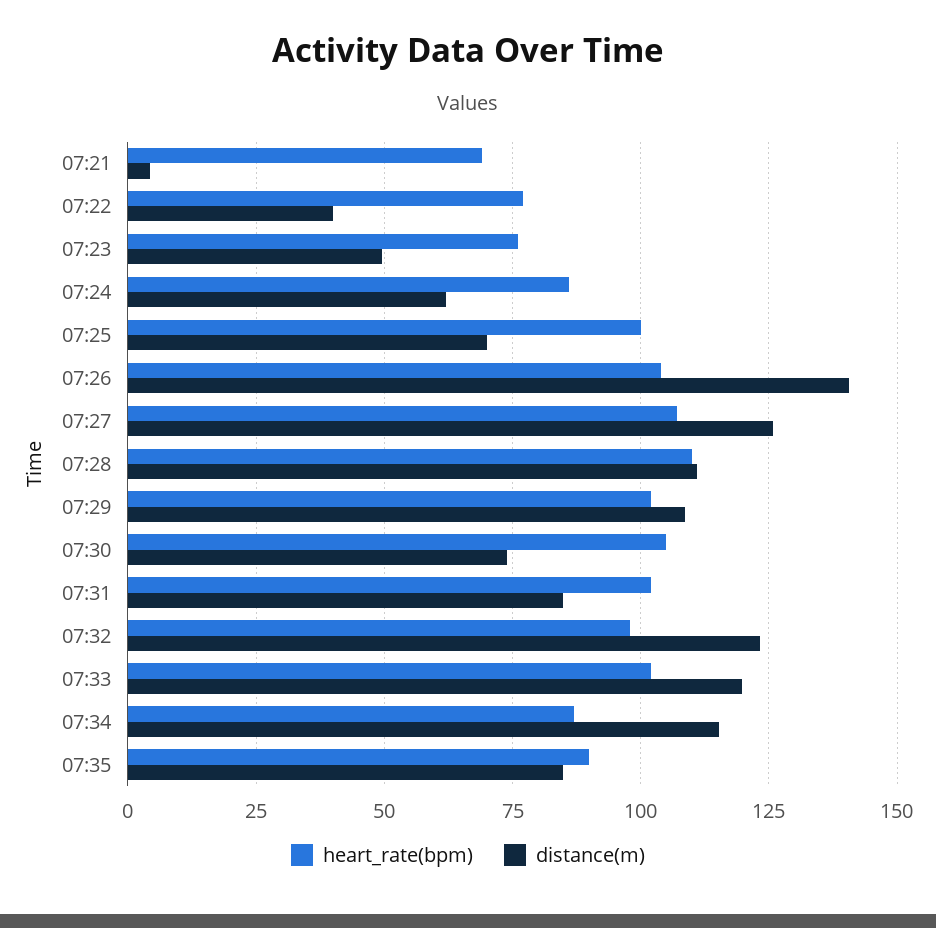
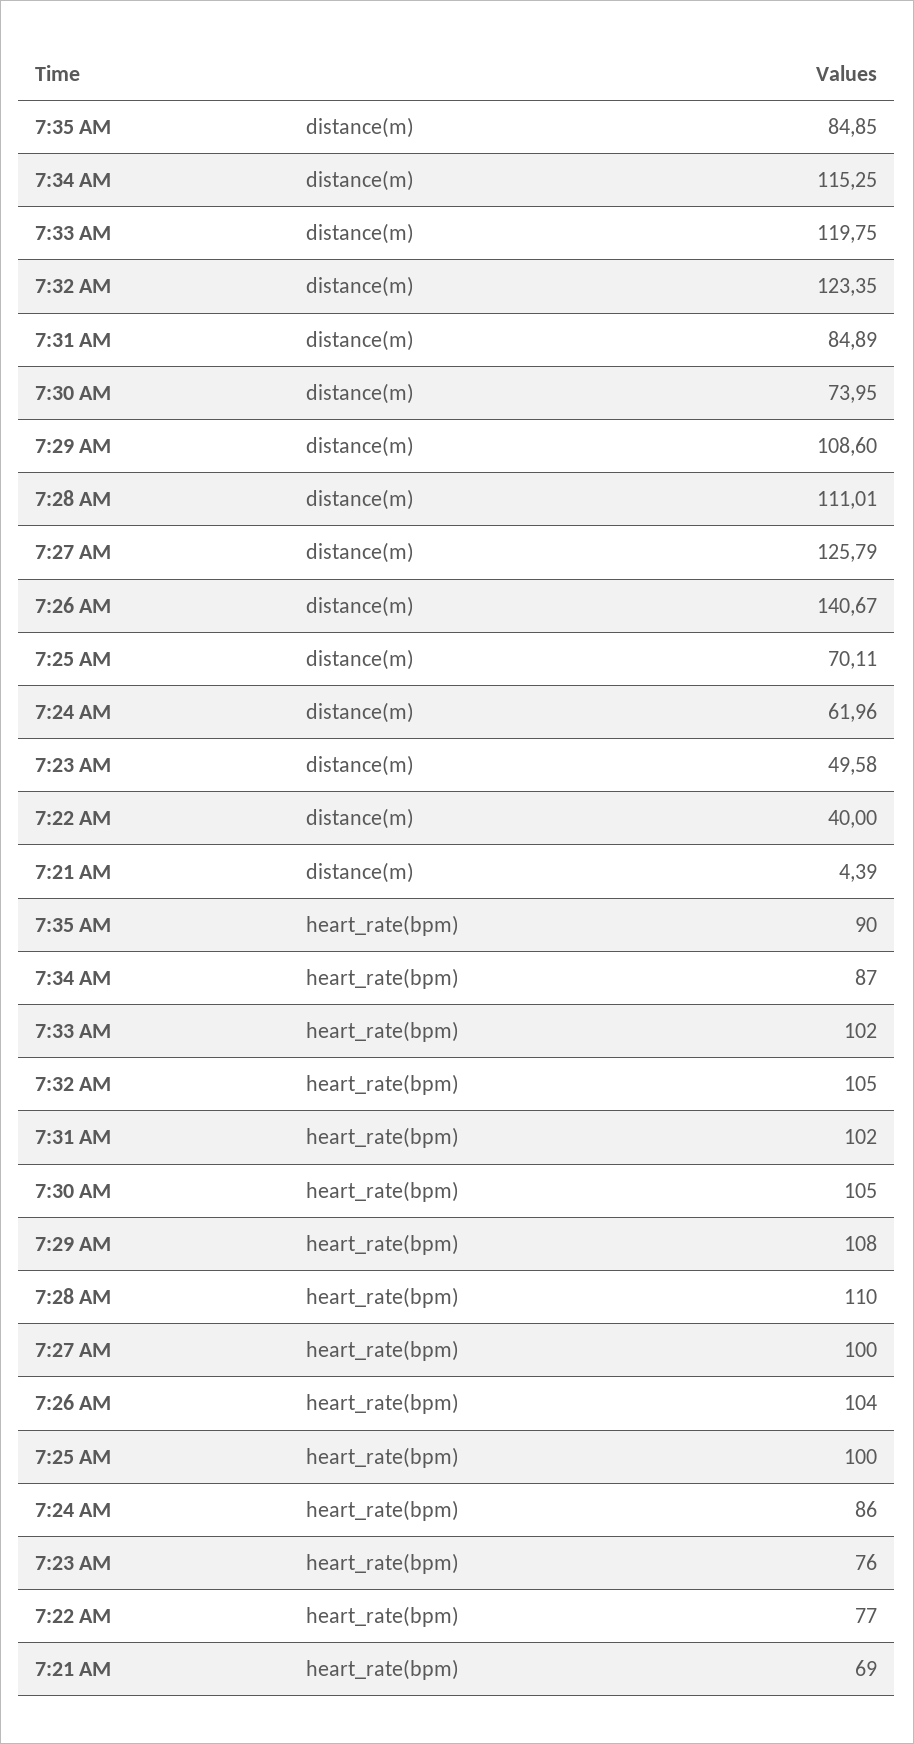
heart_rate(bpm), 07:27: 107.5 -> 100
heart_rate(bpm), 07:29: 102.5 -> 108
heart_rate(bpm), 07:32: 97.5 -> 105

